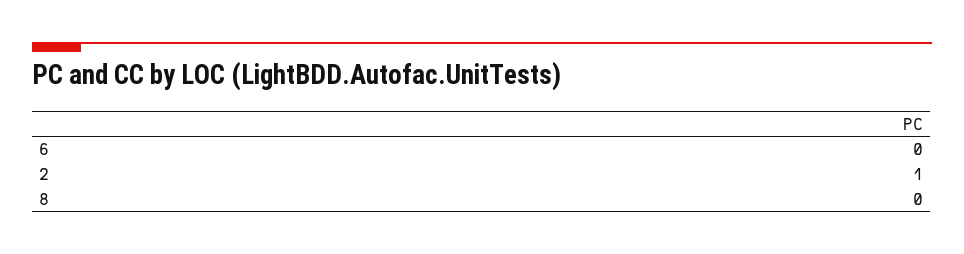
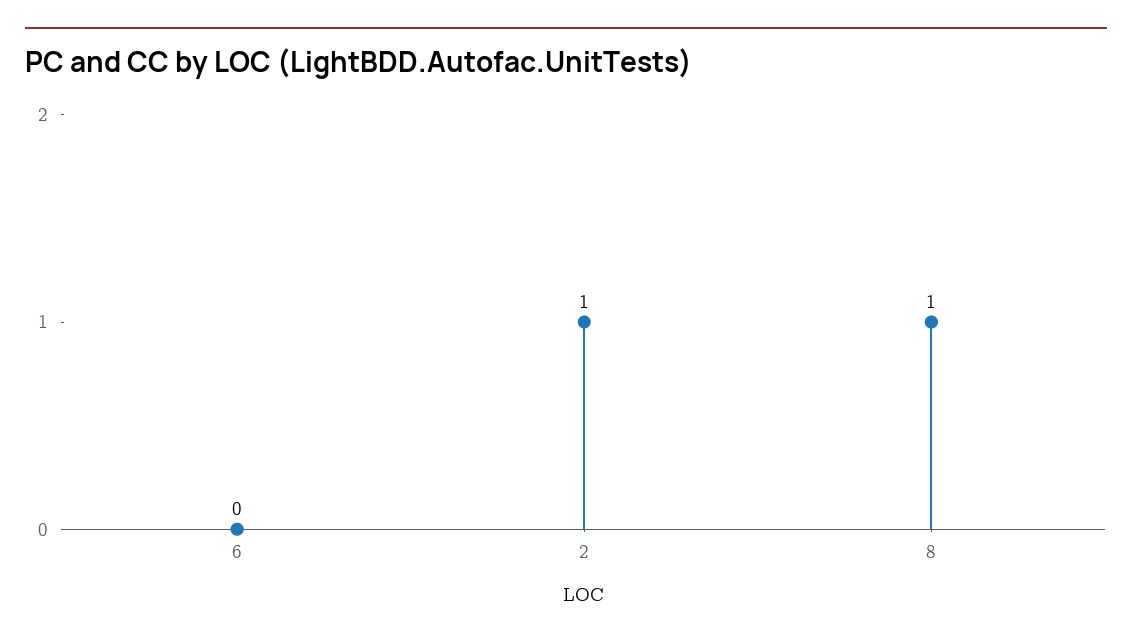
8: 0 -> 1

